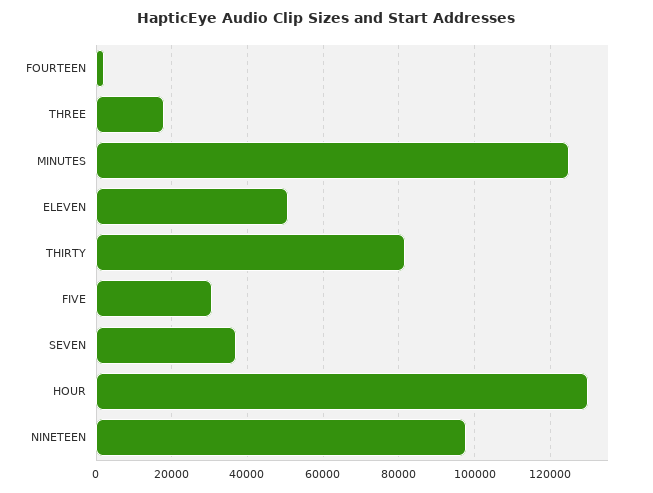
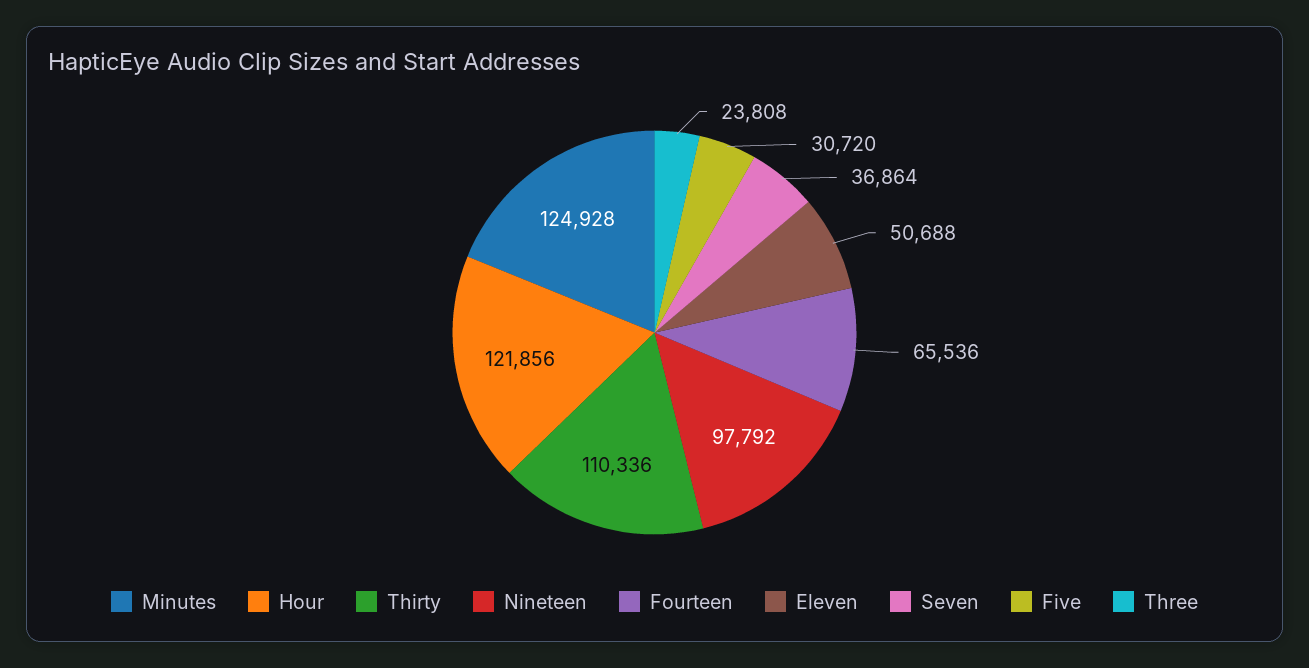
FOURTEEN: 2000 -> 65536
THREE: 18000 -> 23808
THIRTY: 82000 -> 110336
HOUR: 130000 -> 121856

